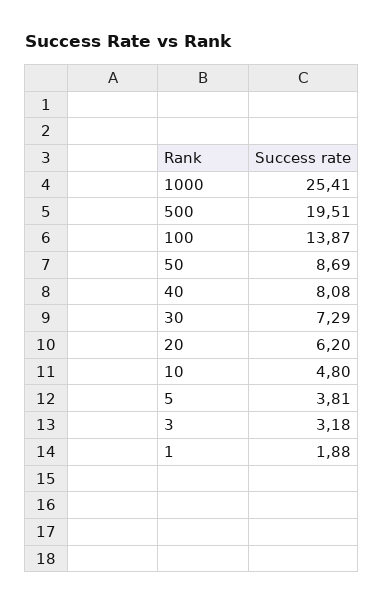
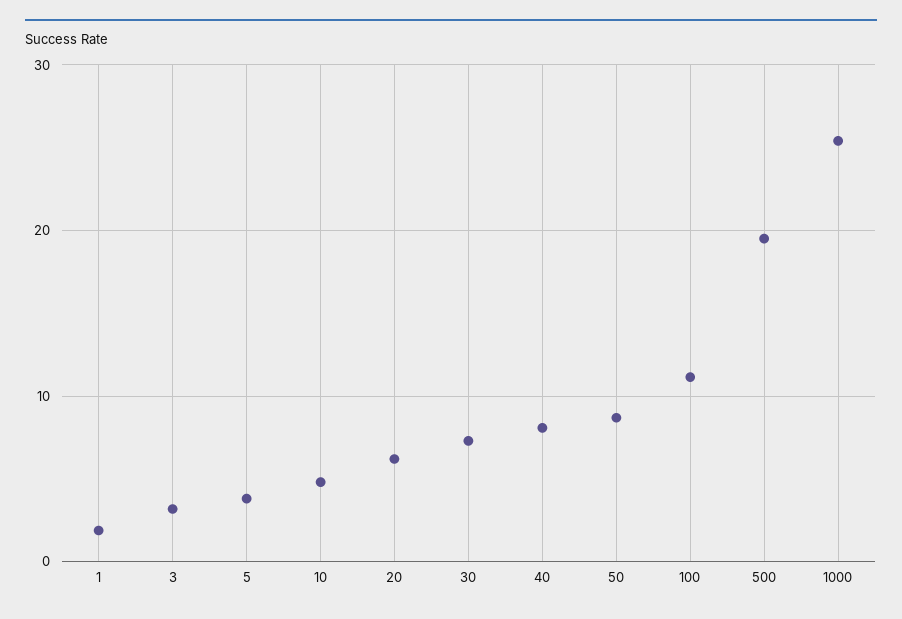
100: 13.87 -> 11

